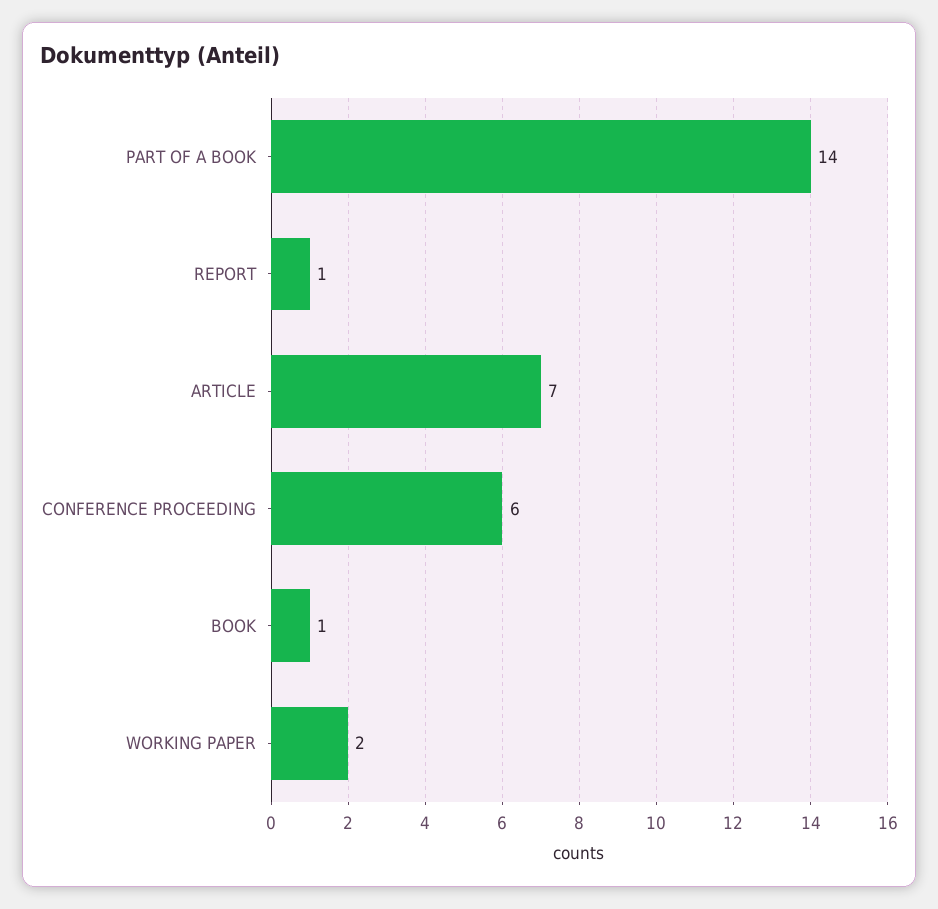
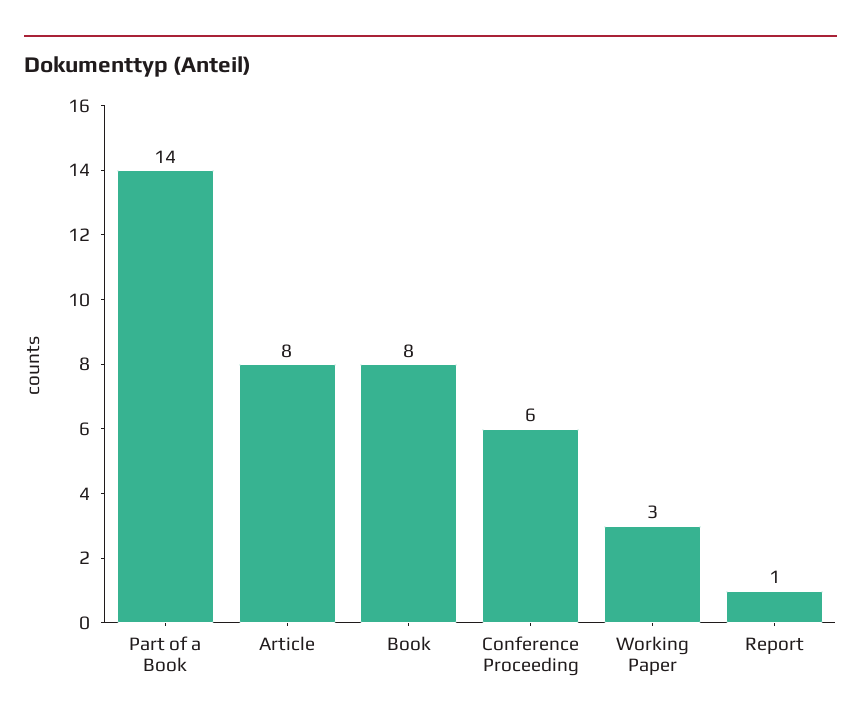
ARTICLE: 7 -> 8
BOOK: 1 -> 8
WORKING PAPER: 2 -> 3

